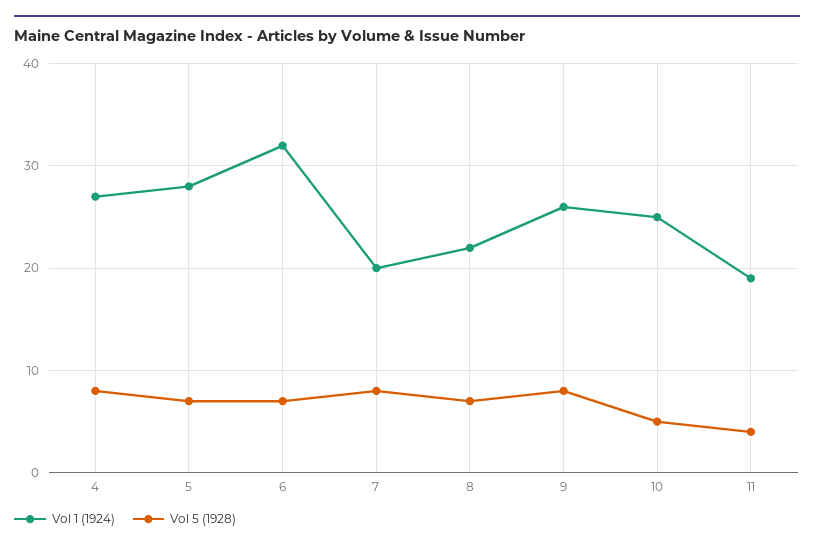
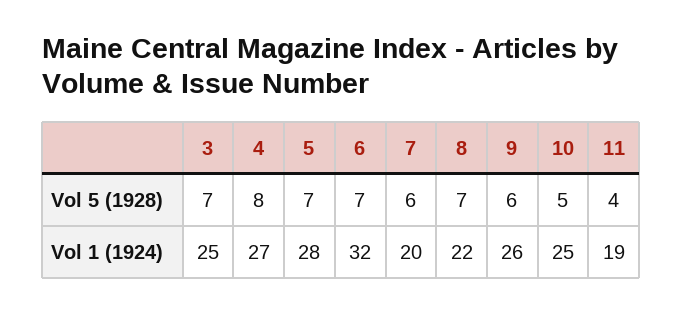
Vol 5 (1928), 7: 8 -> 6
Vol 5 (1928), 9: 8 -> 6
Vol 5 (1928), 3: none -> 7
Vol 1 (1924), 3: none -> 25

